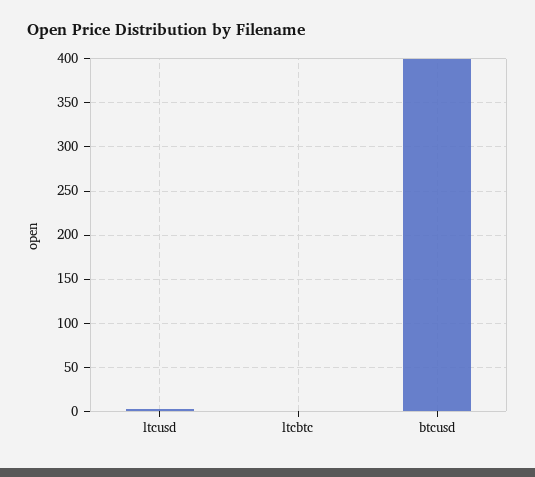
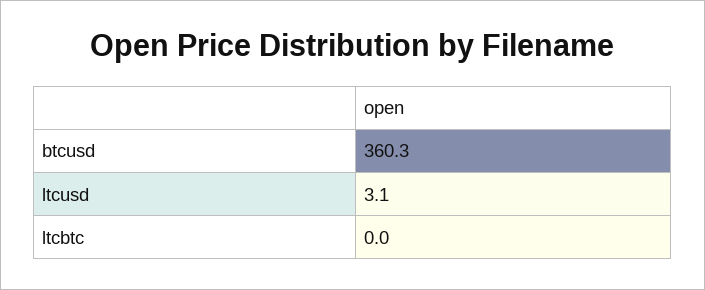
btcusd: 400 -> 360.3

